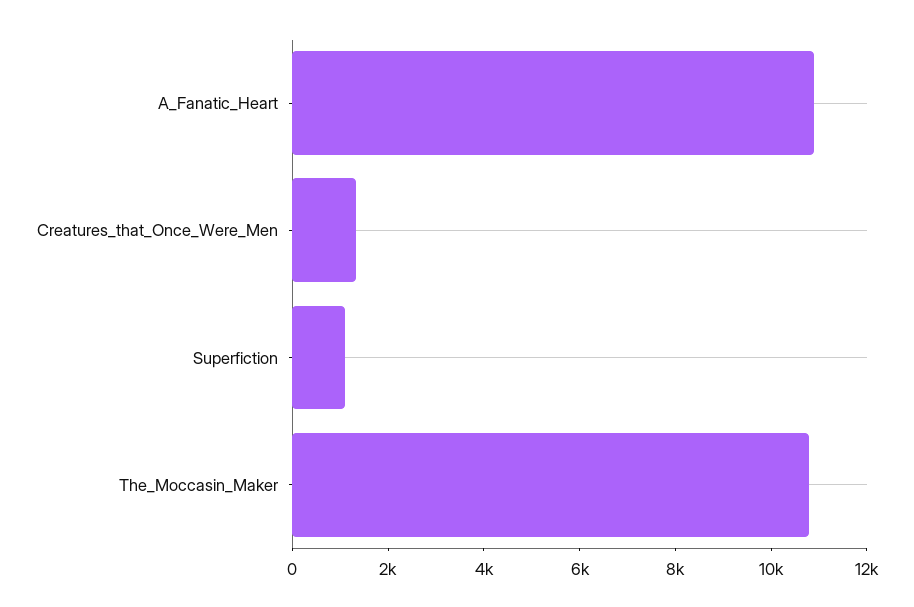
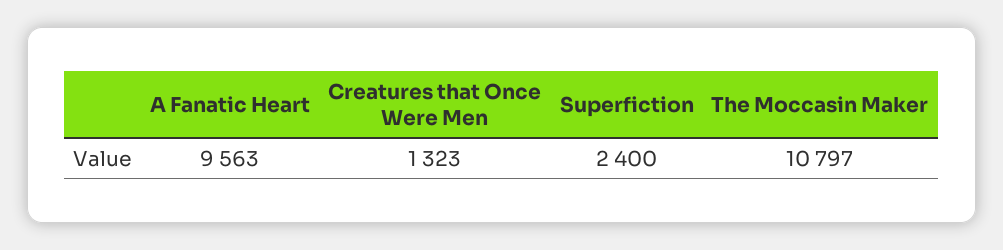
A_Fanatic_Heart: 11000 -> 9563
Superfiction: 1000 -> 2400

